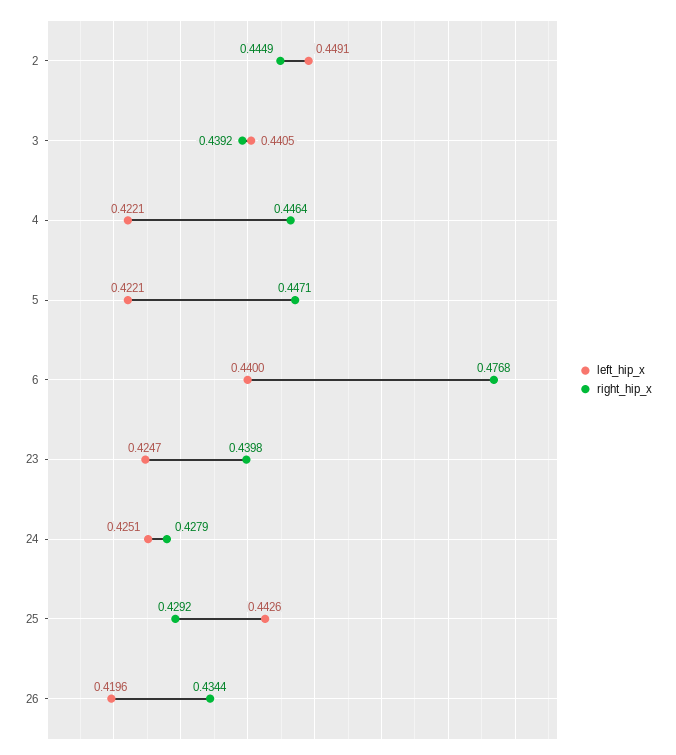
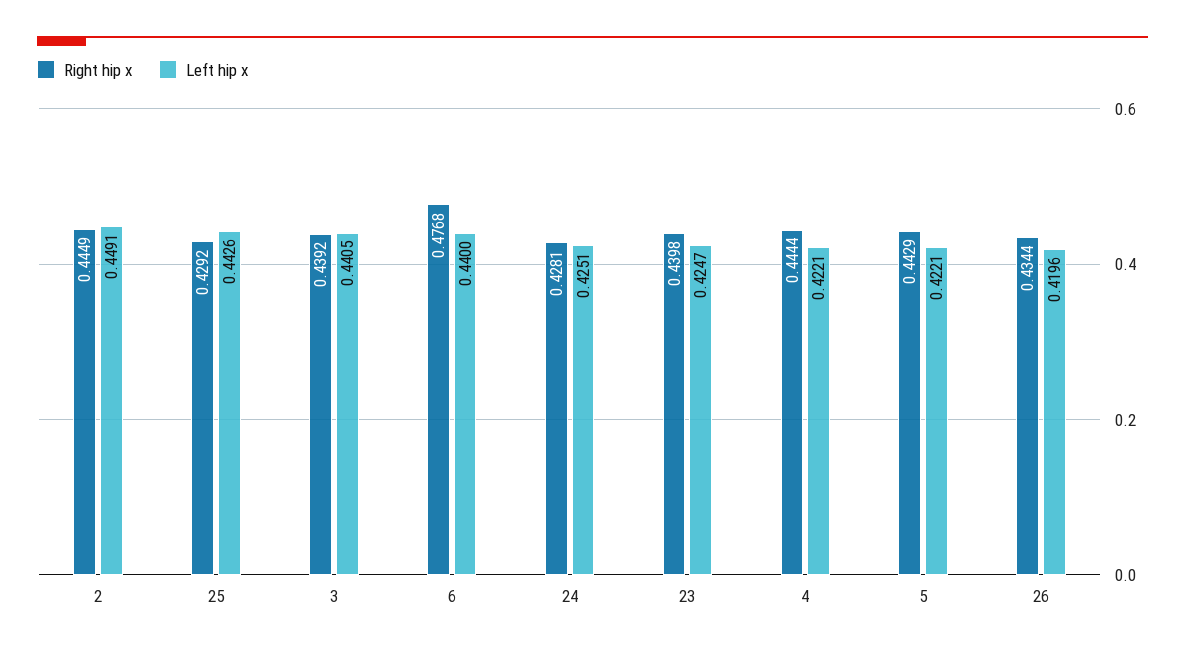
right_hip_x, 4: 0.4464 -> 0.4444
right_hip_x, 5: 0.4471 -> 0.4429
right_hip_x, 24: 0.4279 -> 0.4281

